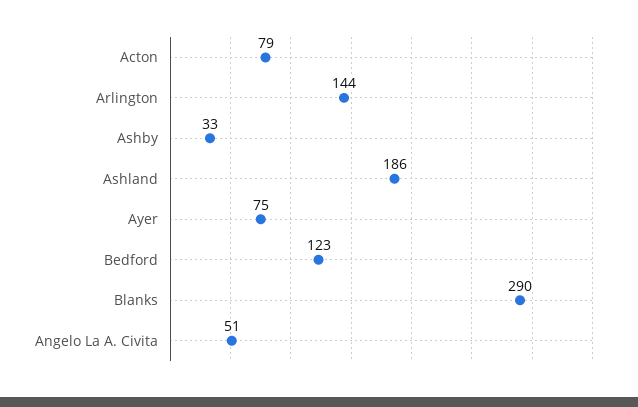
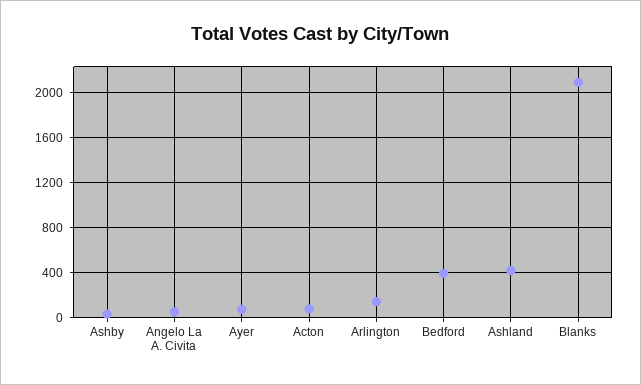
Ashland: 186 -> 400
Bedford: 123 -> 400
Blanks: 290 -> 2100

